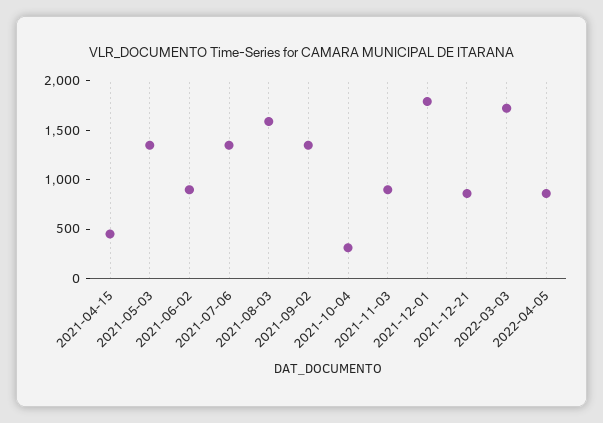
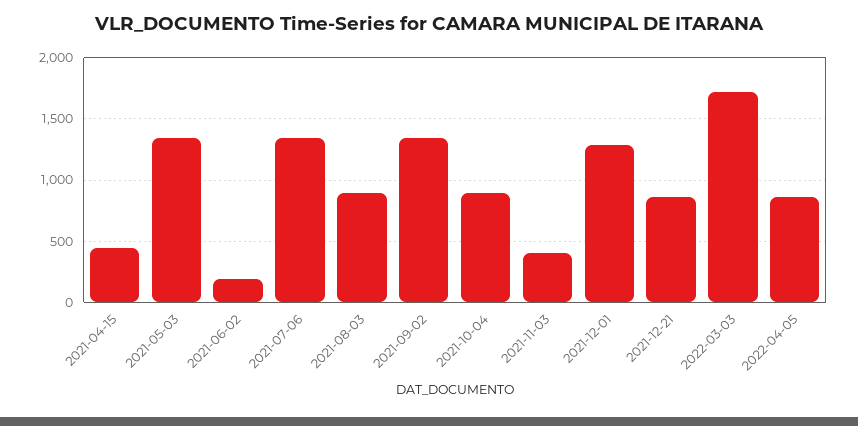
2021-06-02: 900 -> 200
2021-08-03: 1600 -> 900
2021-10-04: 300 -> 900
2021-11-03: 900 -> 400
2021-12-01: 1800 -> 1300

